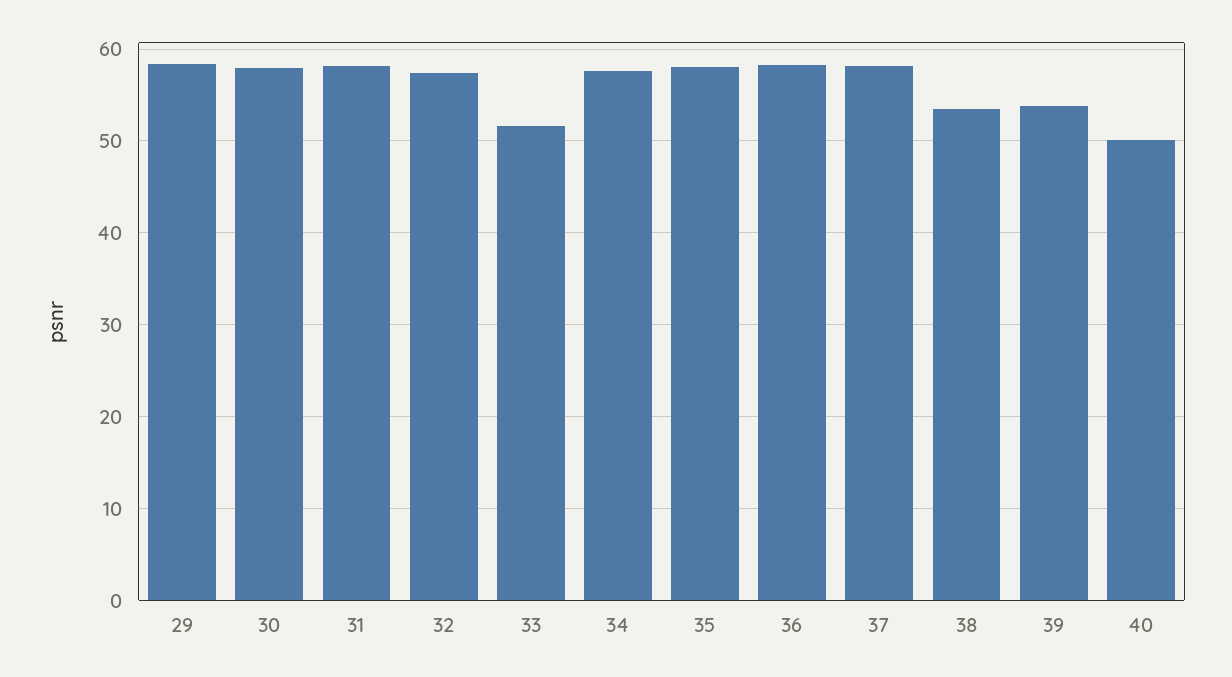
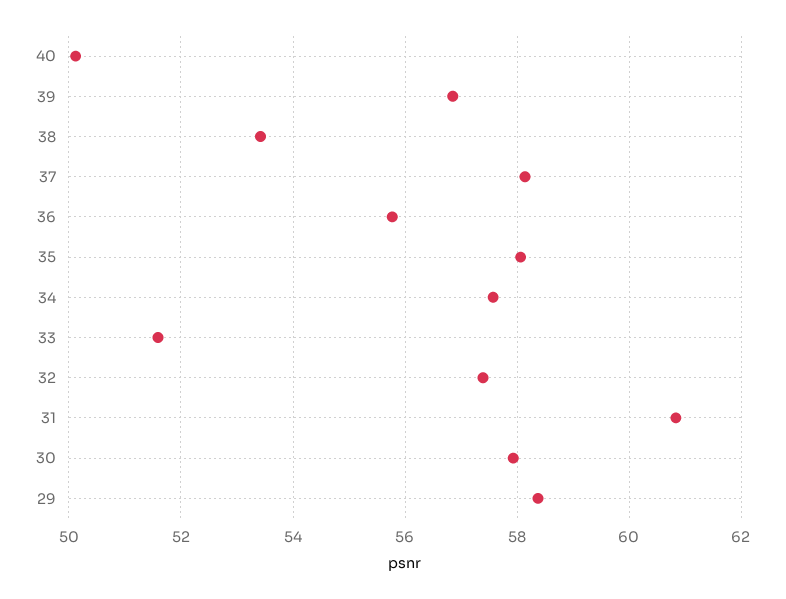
31: 58 -> 60.8
36: 58 -> 55.8
39: 54 -> 56.8

